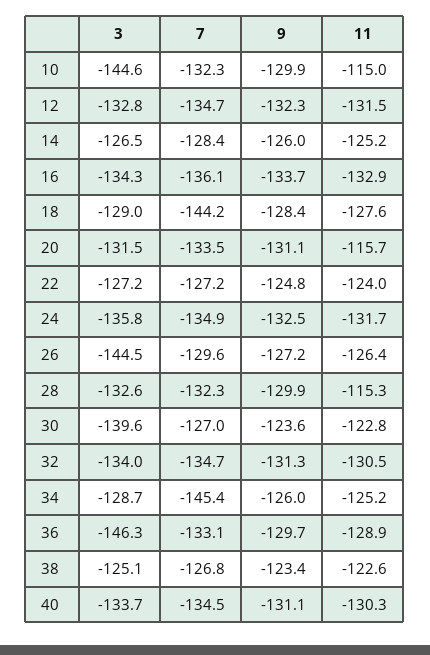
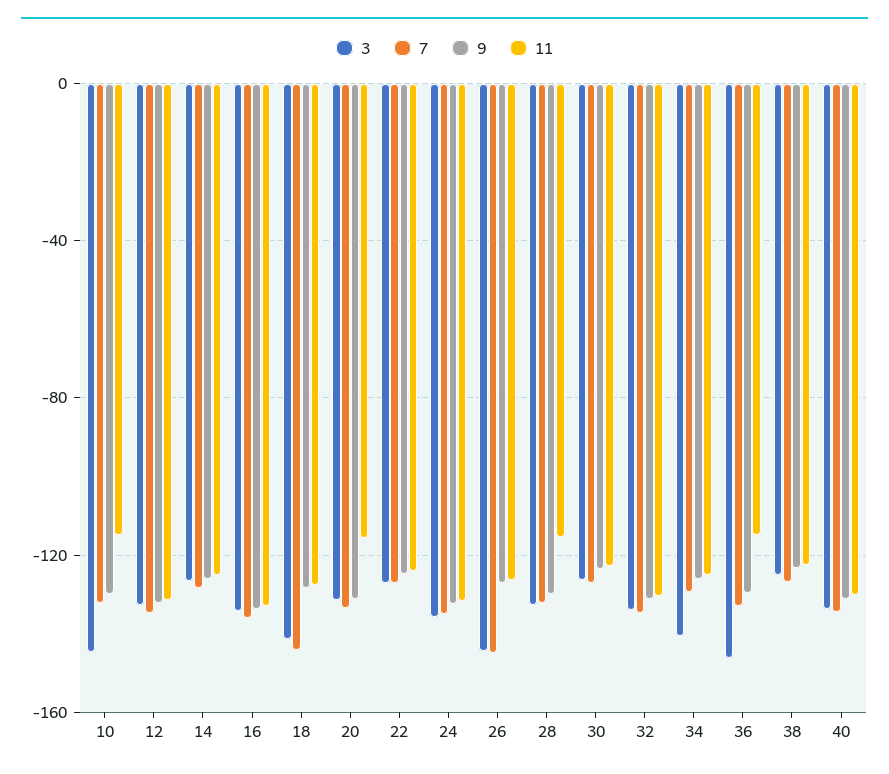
3, 18: -129 -> -140
7, 26: -129.6 -> -145
3, 30: -139.6 -> -125
3, 34: -128.7 -> -140
7, 34: -145.4 -> -130
11, 36: -128.9 -> -115

